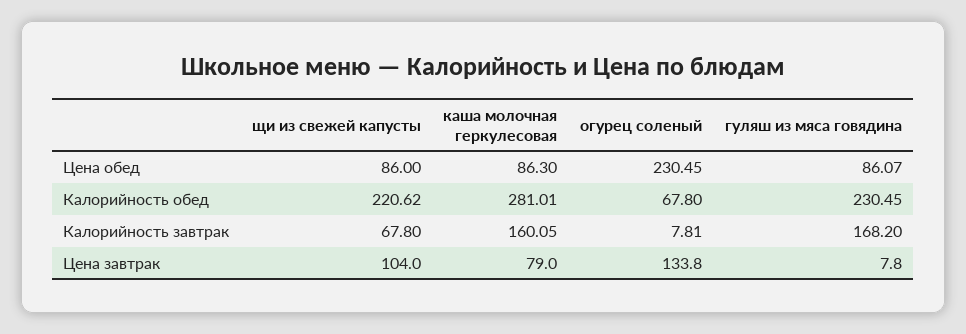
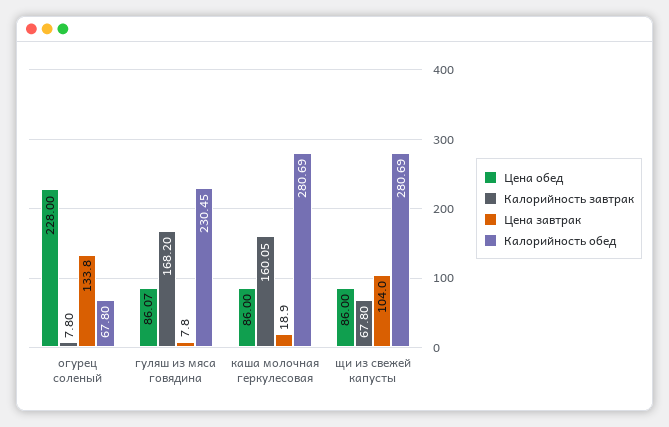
Цена обед, каша молочная геркулесовая: 86.3 -> 86
Цена обед, огурец соленый: 230.45 -> 228
Калорийность обед, щи из свежей капусты: 220.62 -> 280.69
Калорийность обед, каша молочная геркулесовая: 281.01 -> 280.69
Калорийность завтрак, огурец соленый: 7.81 -> 7.8
Цена завтрак, каша молочная геркулесовая: 79 -> 18.9

